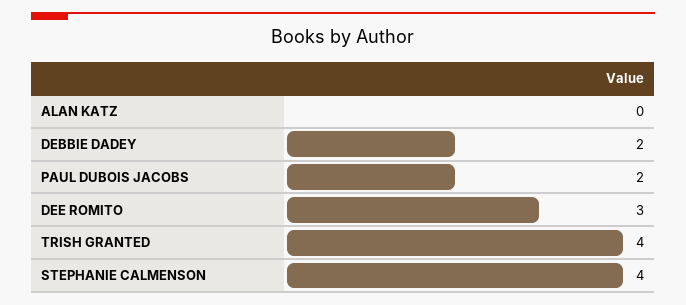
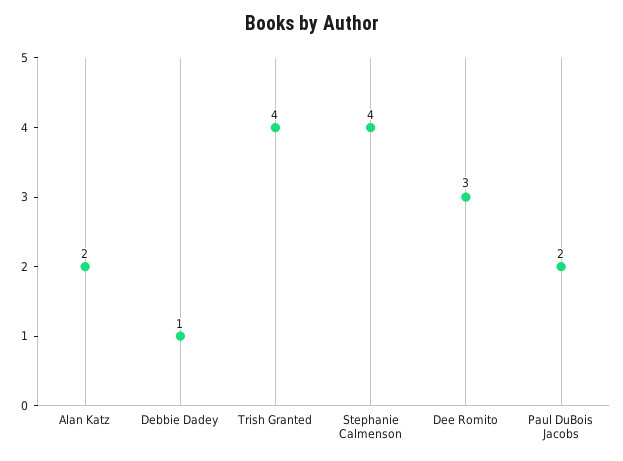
ALAN KATZ: 0 -> 2
DEBBIE DADEY: 2 -> 1

